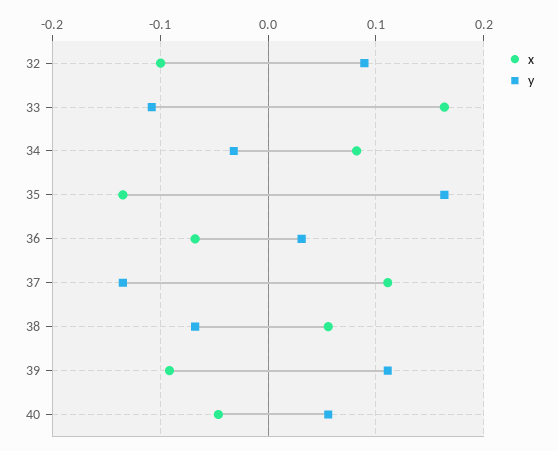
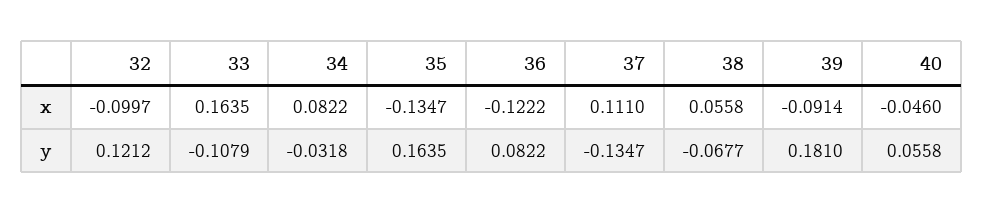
y, 32: 0.09 -> 0.1212
x, 36: -0.07 -> -0.1222
y, 36: 0.03 -> 0.0822
y, 39: 0.11 -> 0.181

